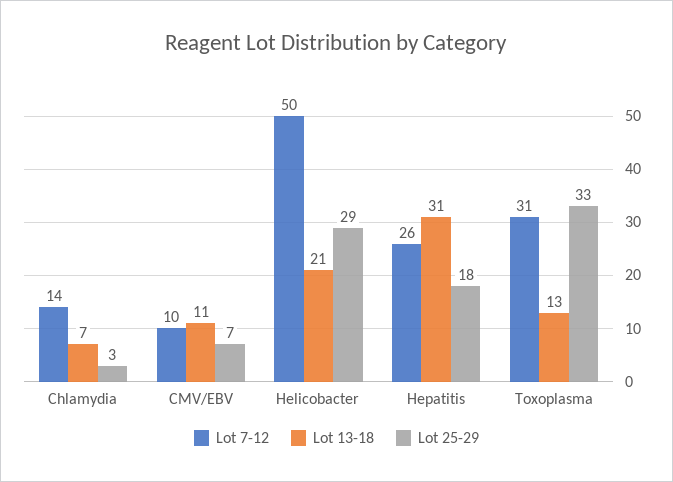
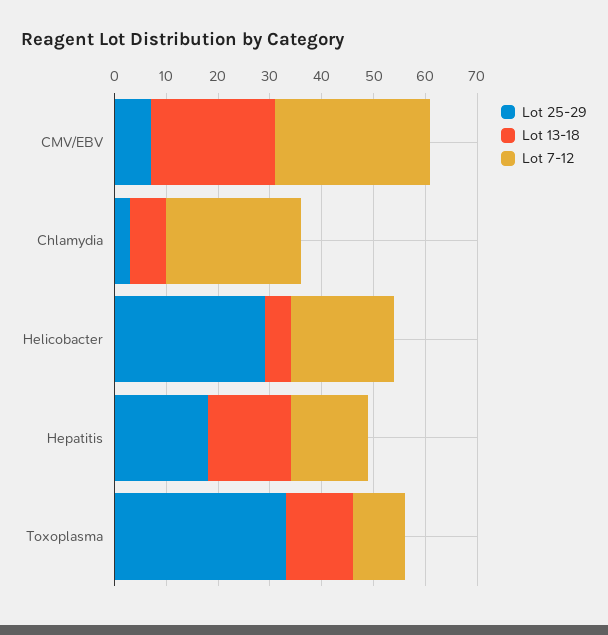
Lot 7-12, Chlamydia: 14 -> 25
Lot 7-12, CMV/EBV: 10 -> 30
Lot 13-18, CMV/EBV: 11 -> 25
Lot 7-12, Helicobacter: 50 -> 20
Lot 13-18, Helicobacter: 21 -> 5
Lot 7-12, Hepatitis: 26 -> 15
Lot 13-18, Hepatitis: 31 -> 15
Lot 7-12, Toxoplasma: 31 -> 10

